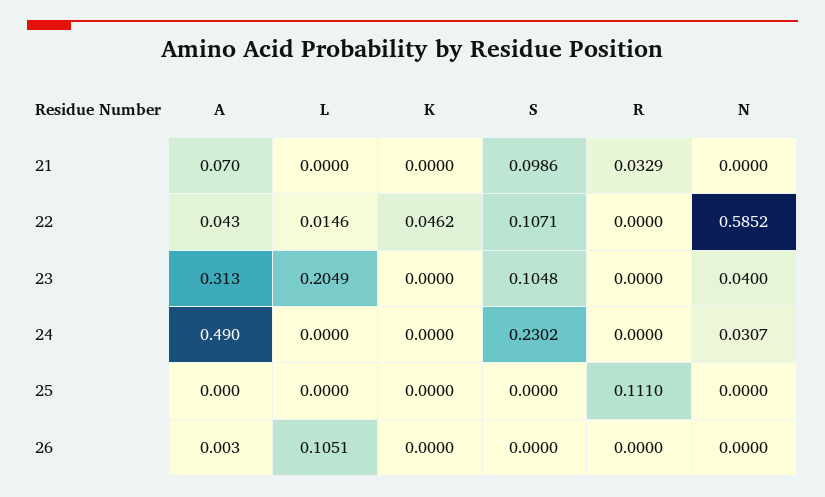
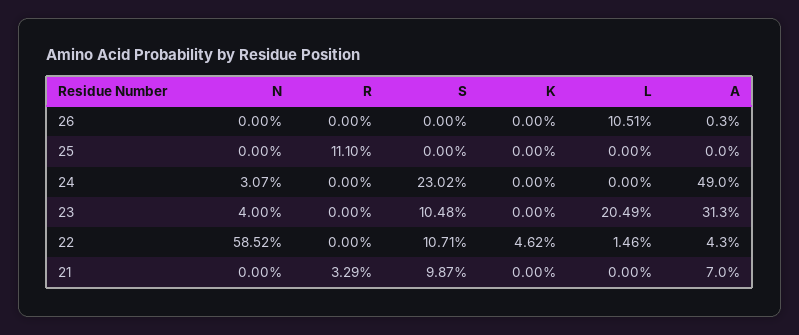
S, 21: 0.0986 -> 0.0987

